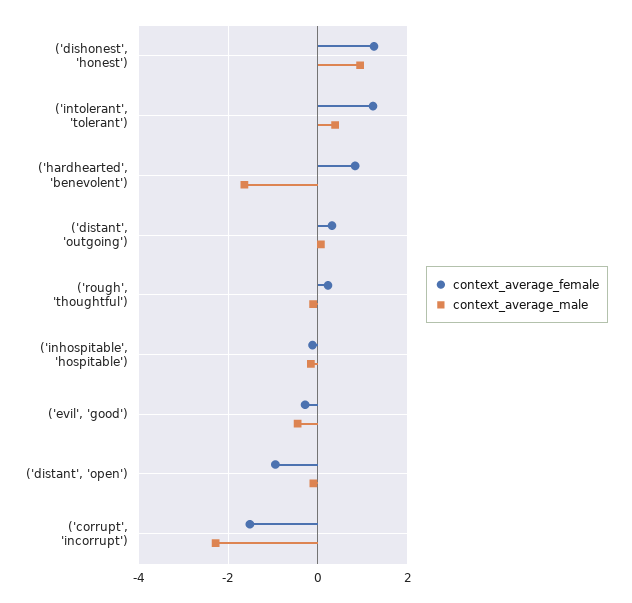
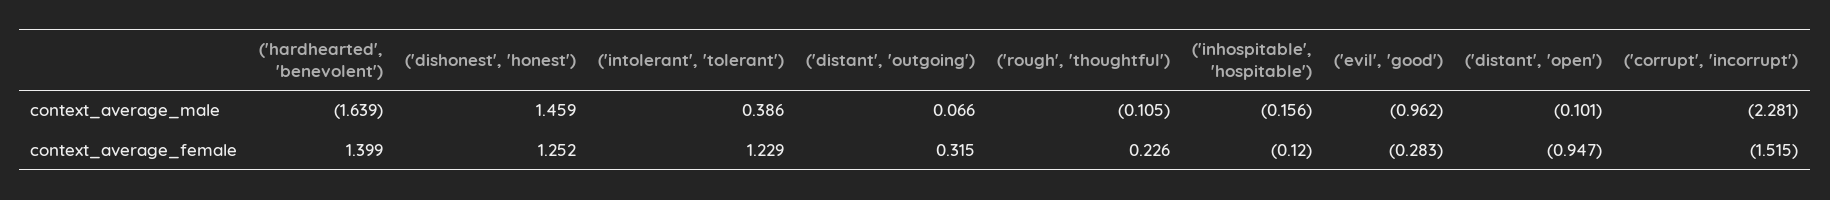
context_average_male, ('dishonest', 'honest'): 1 -> 1.459
context_average_female, ('hardhearted', 'benevolent'): 0.8 -> 1.399
context_average_male, ('evil', 'good'): -0.4 -> -0.962

